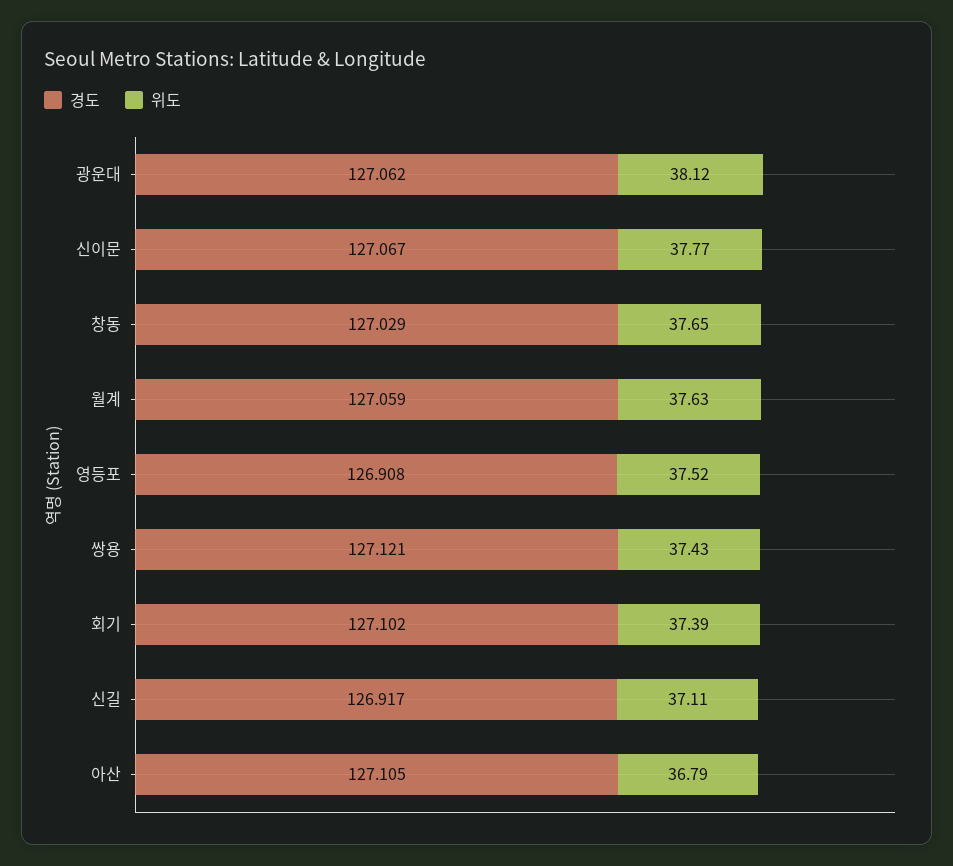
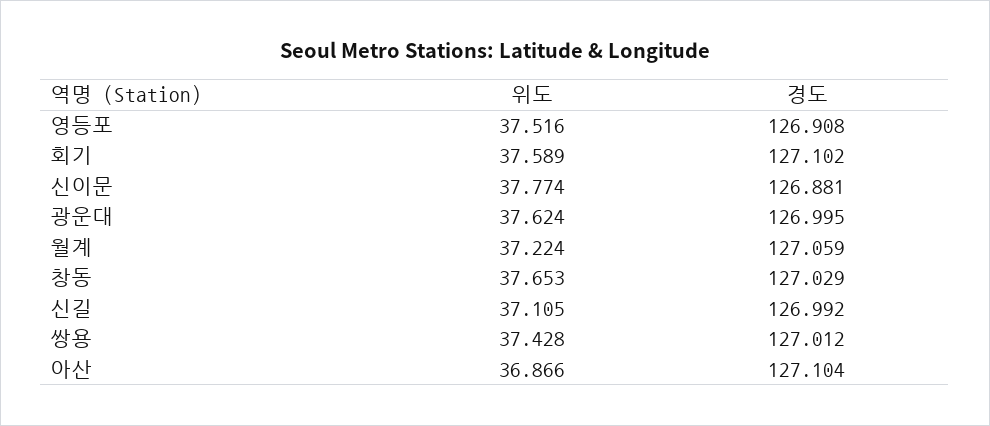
경도, 광운대: 127.062 -> 126.995
위도, 광운대: 38.12 -> 37.624
경도, 신이문: 127.067 -> 126.881
위도, 월계: 37.63 -> 37.224
경도, 쌍용: 127.121 -> 127.012
위도, 회기: 37.39 -> 37.589
경도, 신길: 126.917 -> 126.992
경도, 아산: 127.105 -> 127.104
위도, 아산: 36.79 -> 36.866

